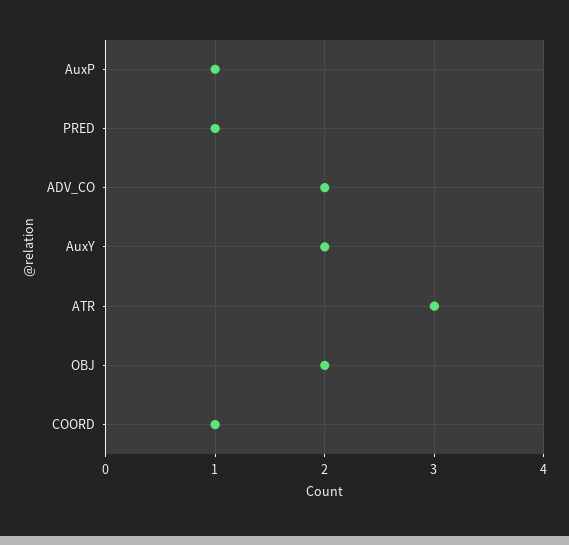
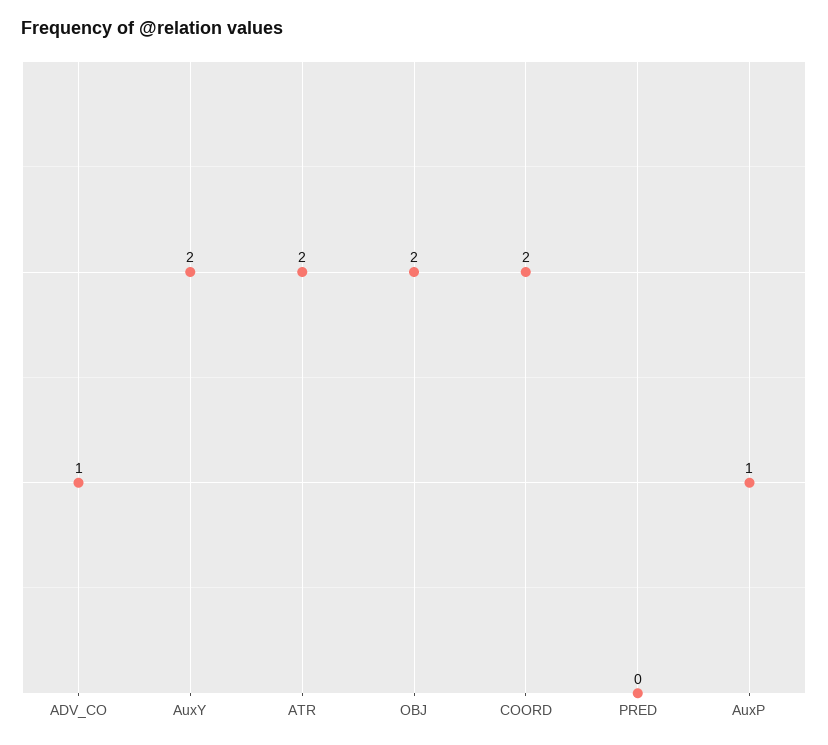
PRED: 1 -> 0
ADV_CO: 2 -> 1
ATR: 3 -> 2
COORD: 1 -> 2

